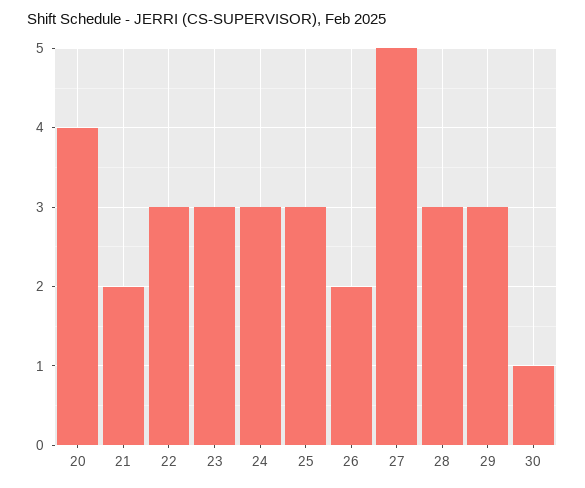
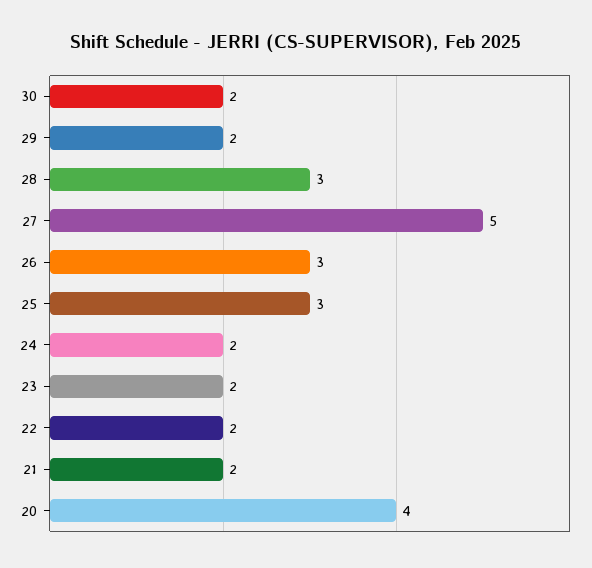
22: 3 -> 2
23: 3 -> 2
24: 3 -> 2
26: 2 -> 3
29: 3 -> 2
30: 1 -> 2

